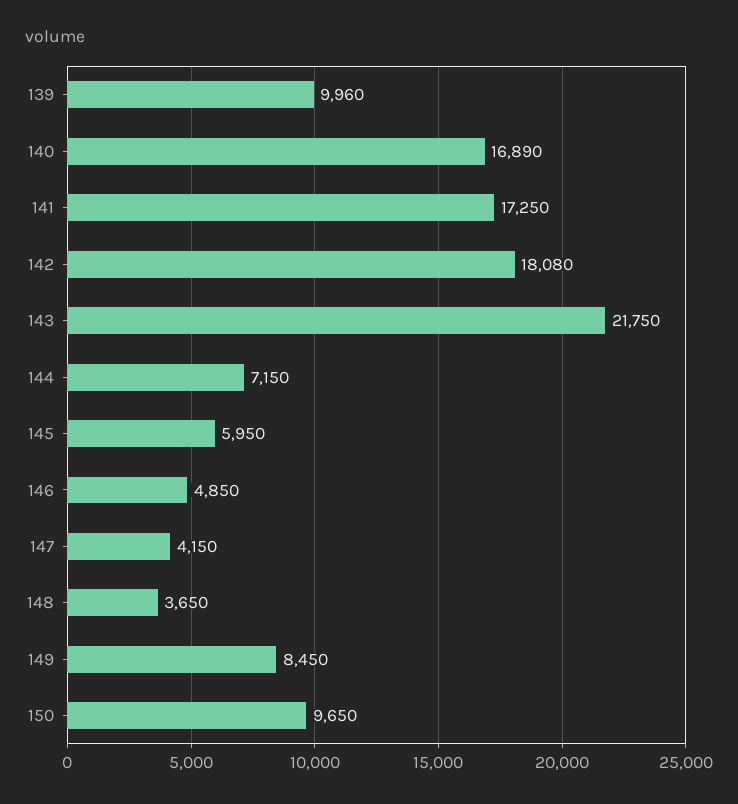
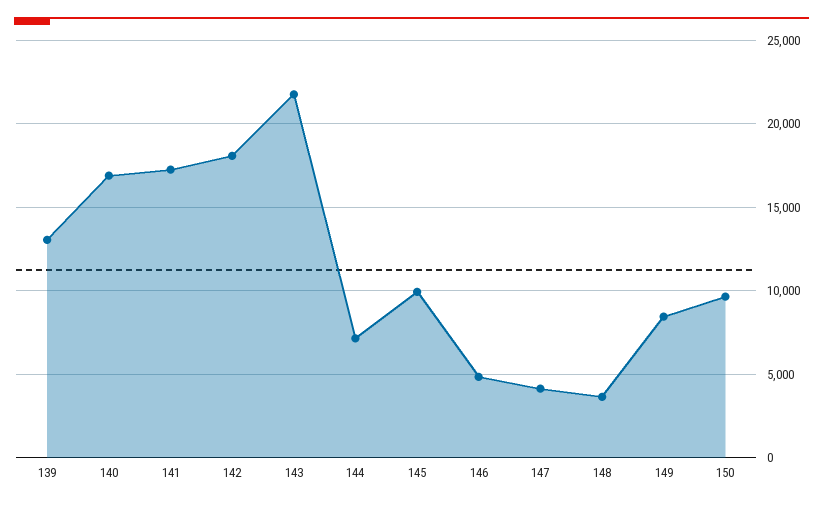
139: 9960 -> 13000
145: 5950 -> 10000

